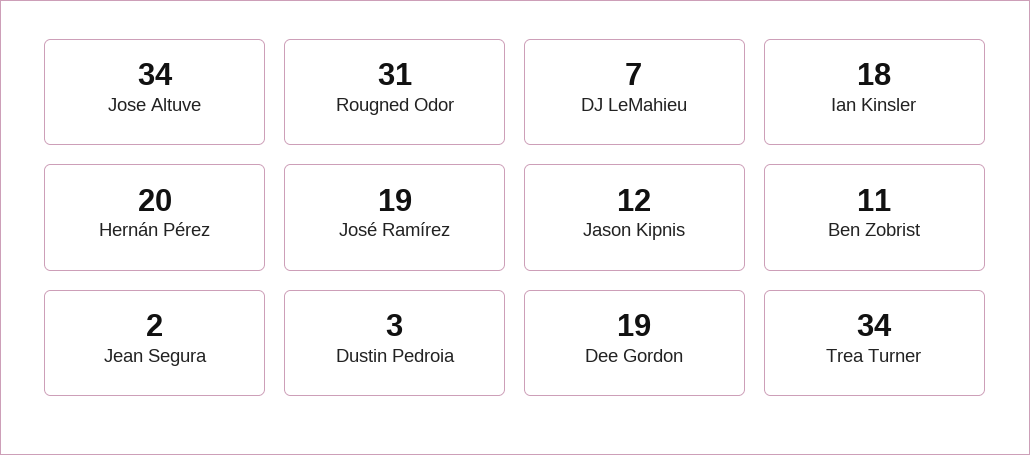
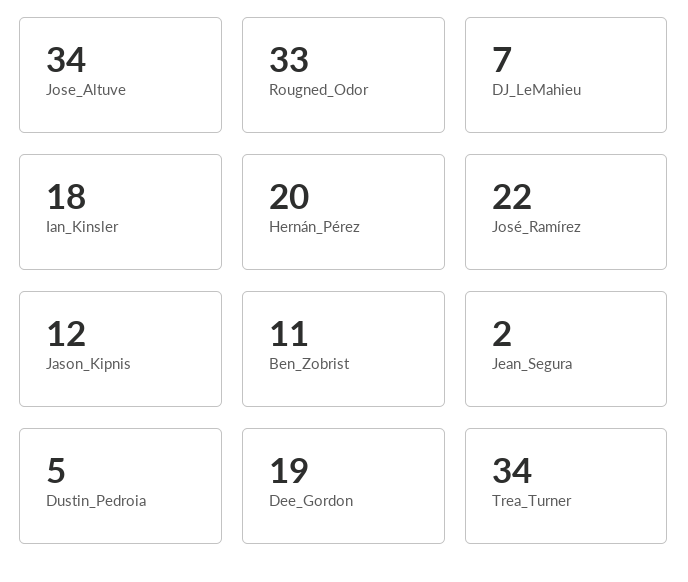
Rougned Odor: 31 -> 33
José Ramírez: 19 -> 22
Dustin Pedroia: 3 -> 5

